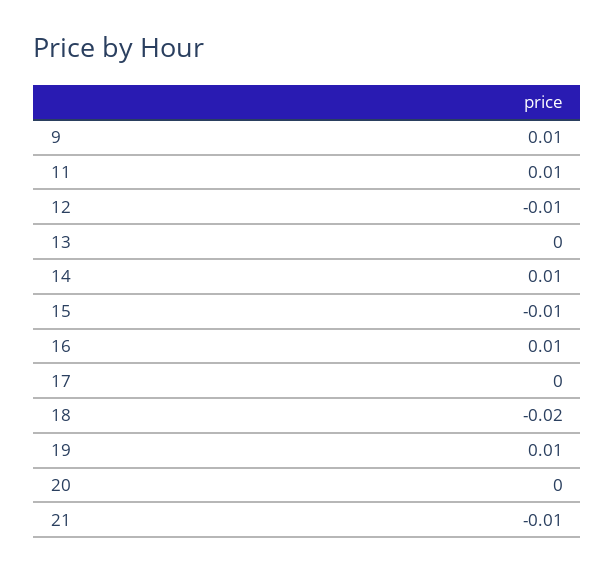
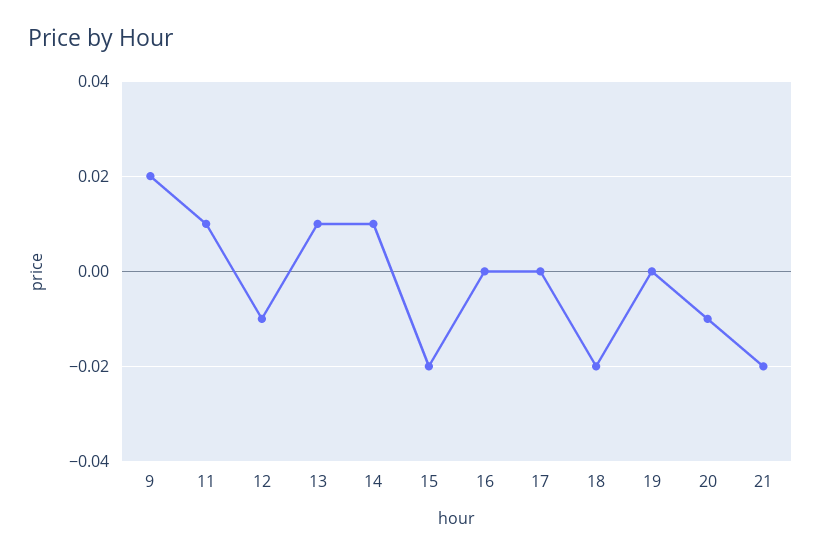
9: 0.01 -> 0.02
13: 0 -> 0.01
15: -0.01 -> -0.02
16: 0.01 -> 0
19: 0.01 -> 0
20: 0 -> -0.01
21: -0.01 -> -0.02

